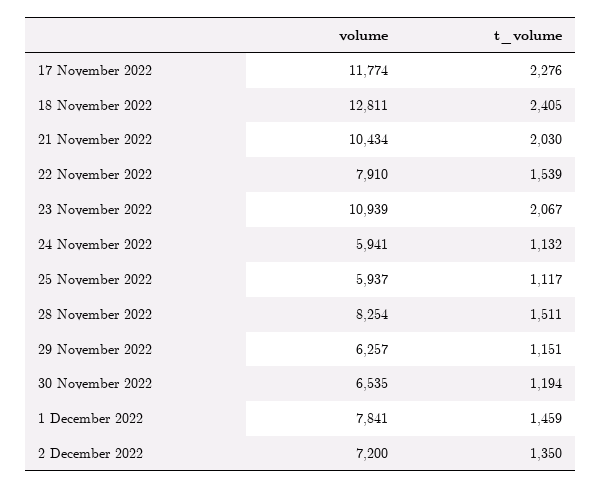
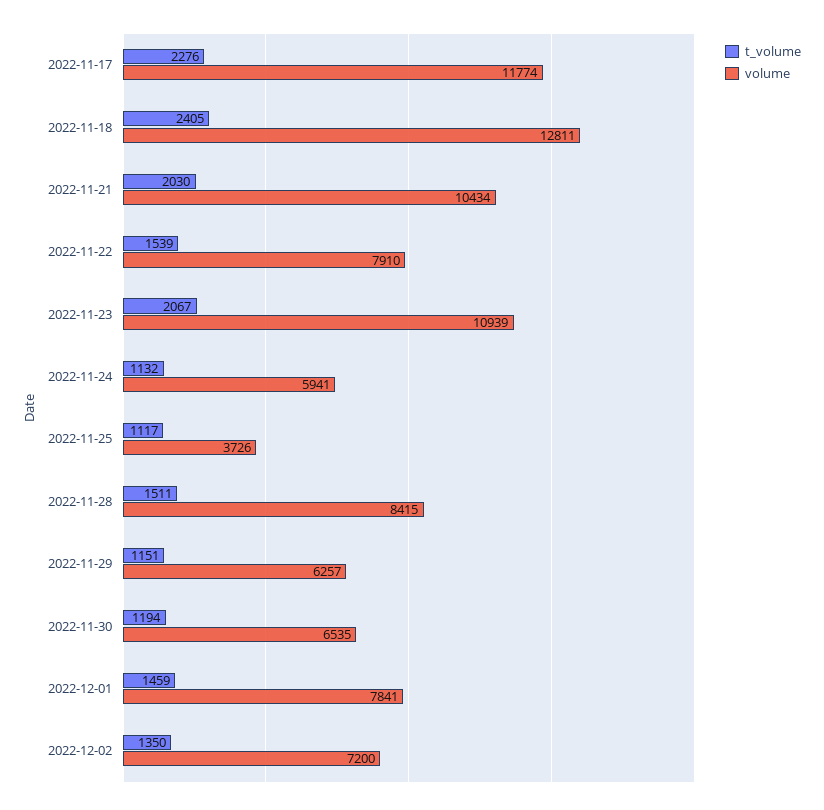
volume, 25 November 2022: 5937 -> 3726
volume, 28 November 2022: 8254 -> 8415

